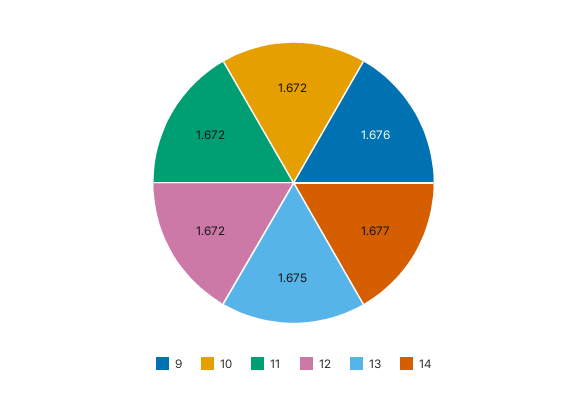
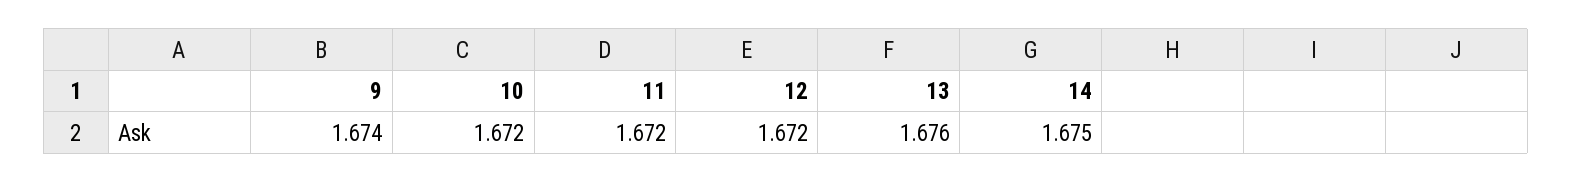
9: 1.676 -> 1.674
13: 1.675 -> 1.676
14: 1.677 -> 1.675

